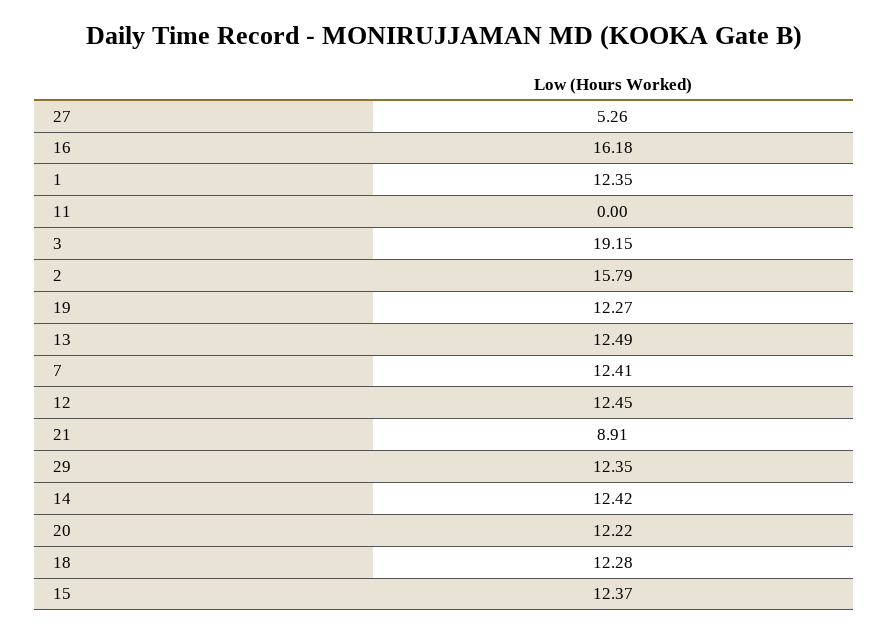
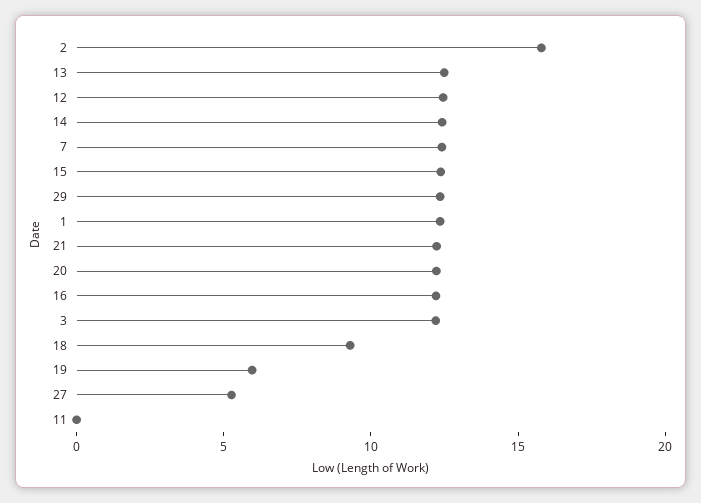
16: 16.18 -> 12
3: 19.15 -> 12
19: 12.27 -> 6
21: 8.91 -> 12
18: 12.28 -> 9

